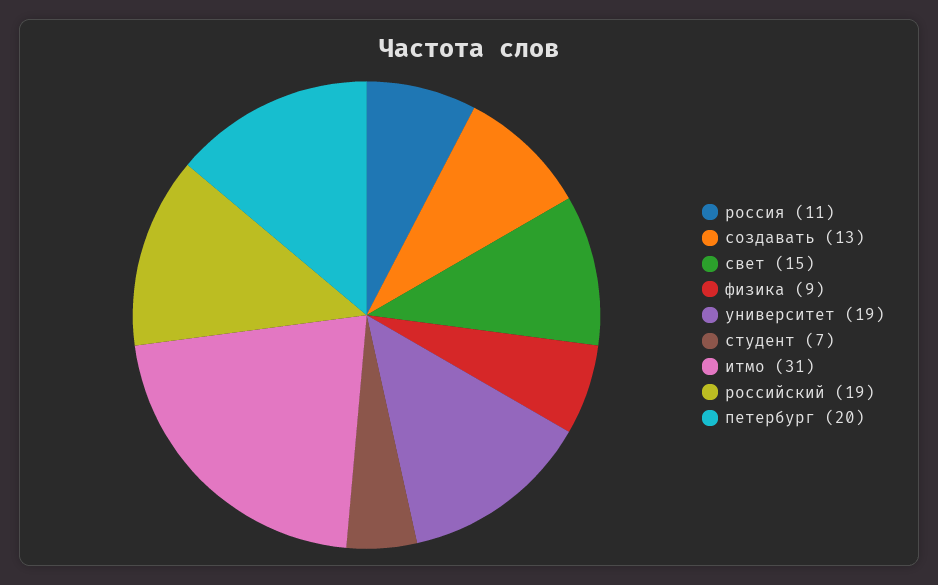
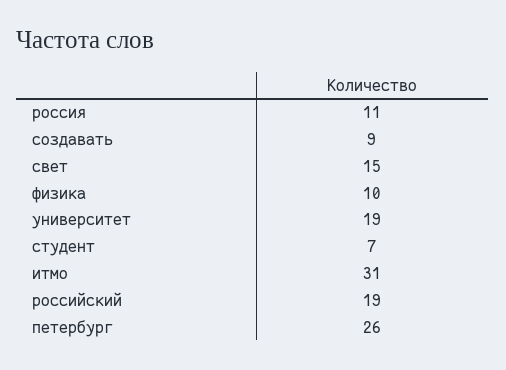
создавать: 13 -> 9
физика: 9 -> 10
петербург: 20 -> 26

